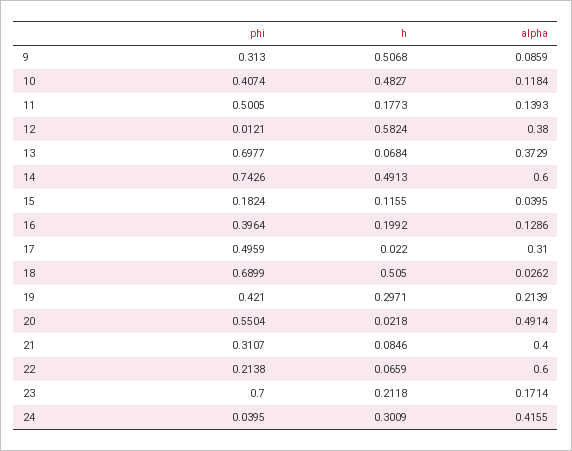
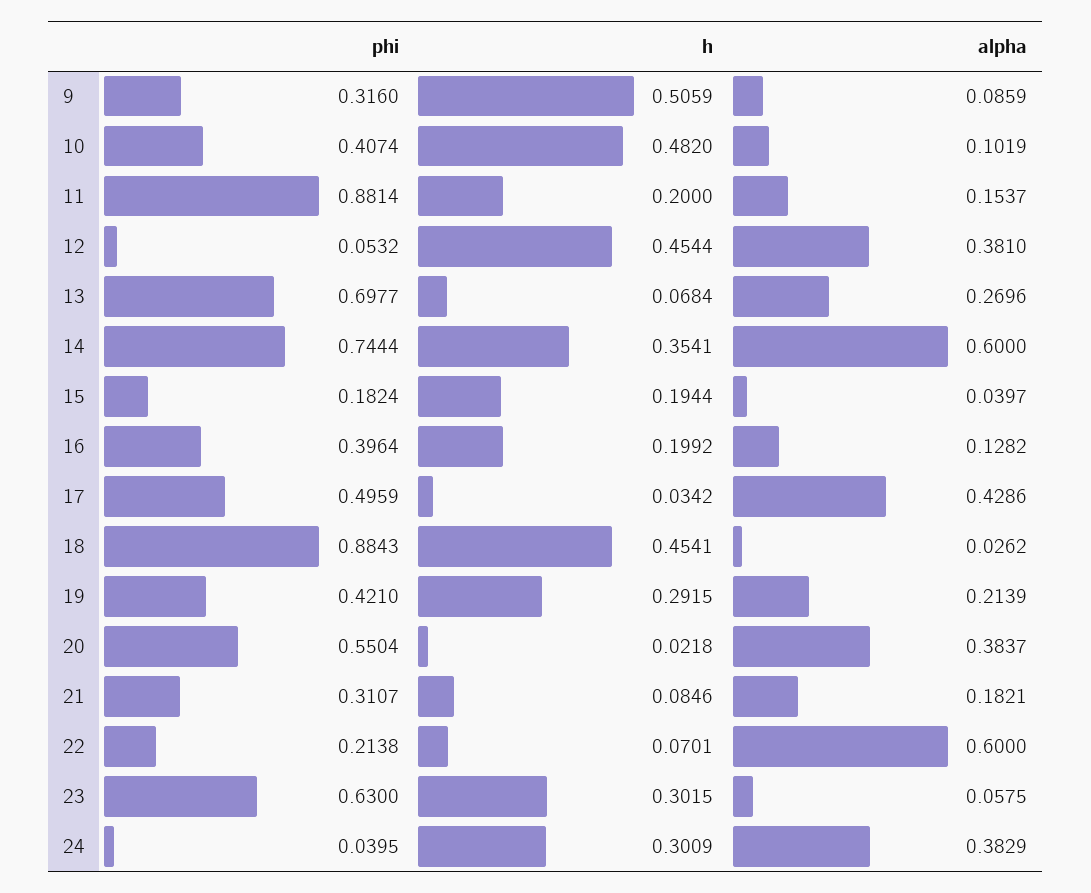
phi, 9: 0.313 -> 0.316
h, 9: 0.5068 -> 0.5059
h, 10: 0.4827 -> 0.482
alpha, 10: 0.1184 -> 0.1019
phi, 11: 0.5005 -> 0.8814
h, 11: 0.1773 -> 0.2
alpha, 11: 0.1393 -> 0.1537
phi, 12: 0.0121 -> 0.0532
h, 12: 0.5824 -> 0.4544
alpha, 12: 0.38 -> 0.381
alpha, 13: 0.3729 -> 0.2696
phi, 14: 0.7426 -> 0.7444
h, 14: 0.4913 -> 0.3541
h, 15: 0.1155 -> 0.1944
alpha, 15: 0.0395 -> 0.0397
alpha, 16: 0.1286 -> 0.1282
h, 17: 0.022 -> 0.0342
alpha, 17: 0.31 -> 0.4286
phi, 18: 0.6899 -> 0.8843
h, 18: 0.505 -> 0.4541
h, 19: 0.2971 -> 0.2915
alpha, 20: 0.4914 -> 0.3837
alpha, 21: 0.4 -> 0.1821
h, 22: 0.0659 -> 0.0701
phi, 23: 0.7 -> 0.63
h, 23: 0.2118 -> 0.3015
alpha, 23: 0.1714 -> 0.0575
alpha, 24: 0.4155 -> 0.3829

